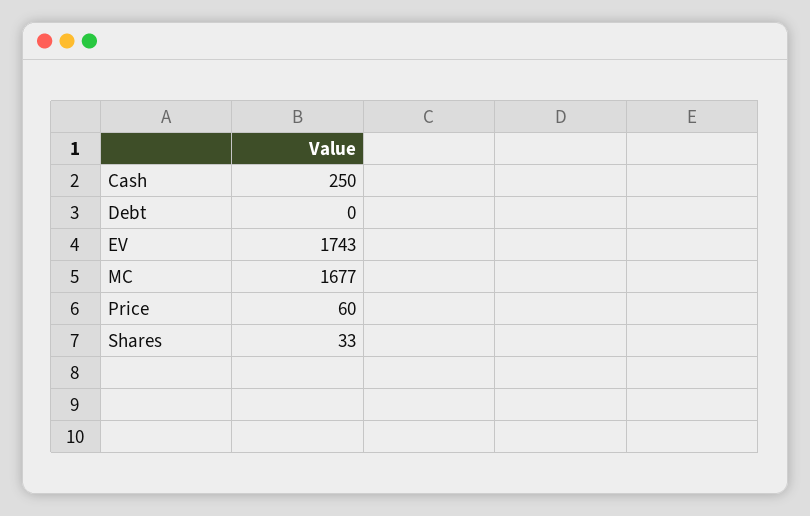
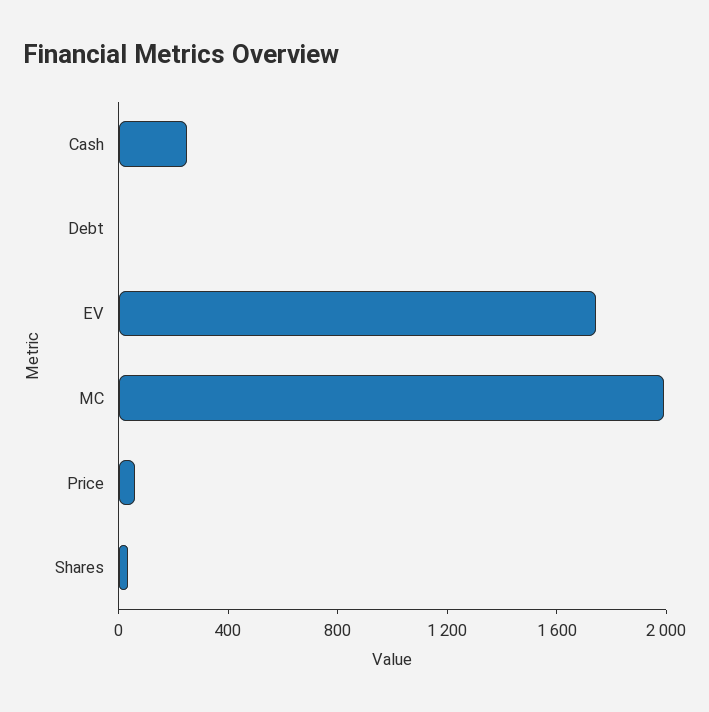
MC: 1677 -> 2000

